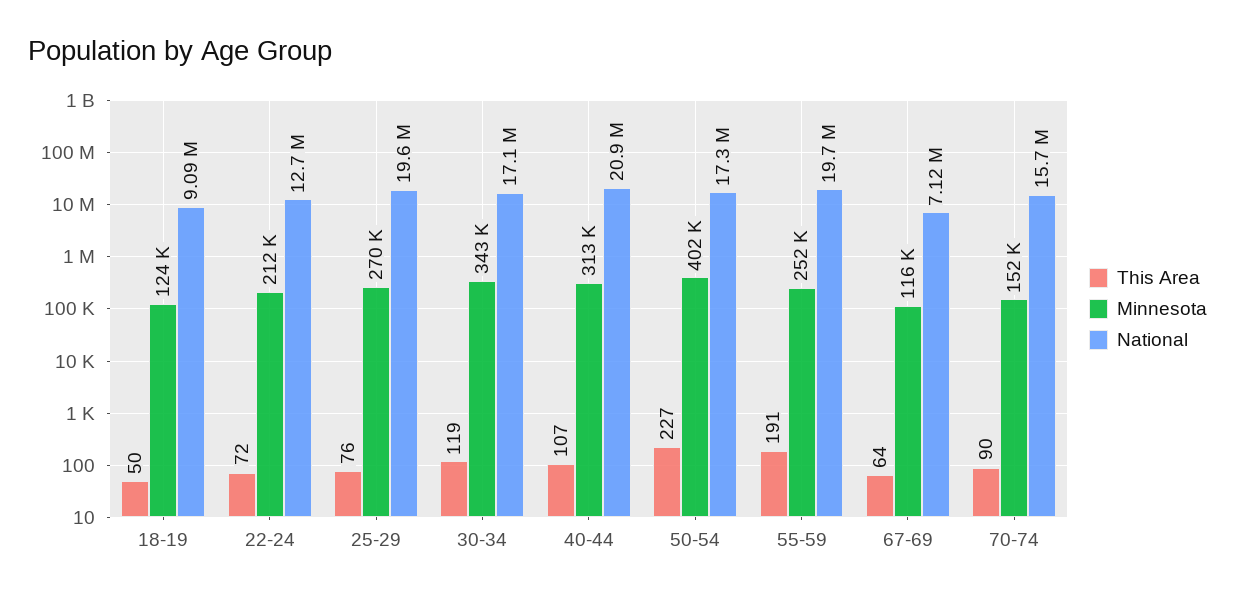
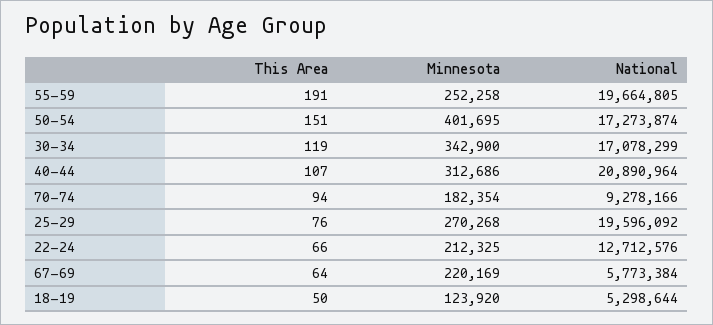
National, 18-19: 9090000 -> 5298644
This Area, 22-24: 72 -> 66
This Area, 50-54: 227 -> 151
Minnesota, 67-69: 116000 -> 220169
National, 67-69: 7120000 -> 5773384
This Area, 70-74: 90 -> 94
Minnesota, 70-74: 152000 -> 182354
National, 70-74: 15700000 -> 9278166

